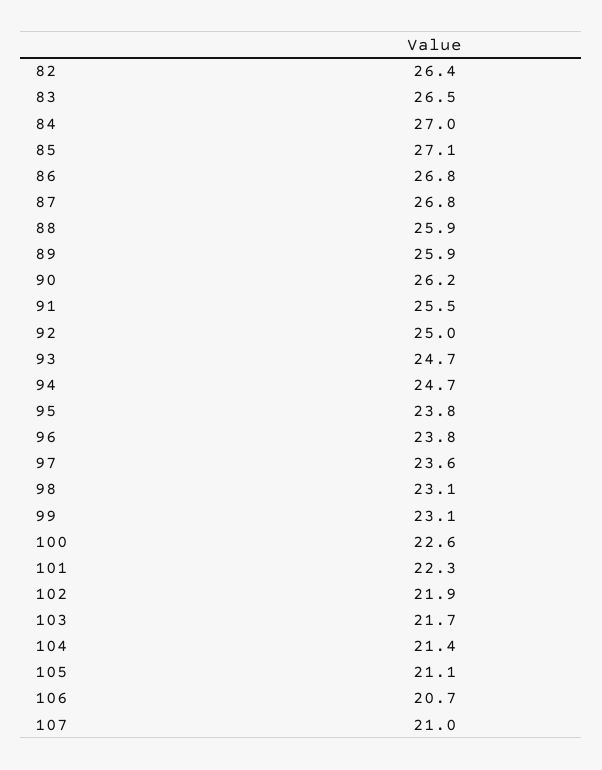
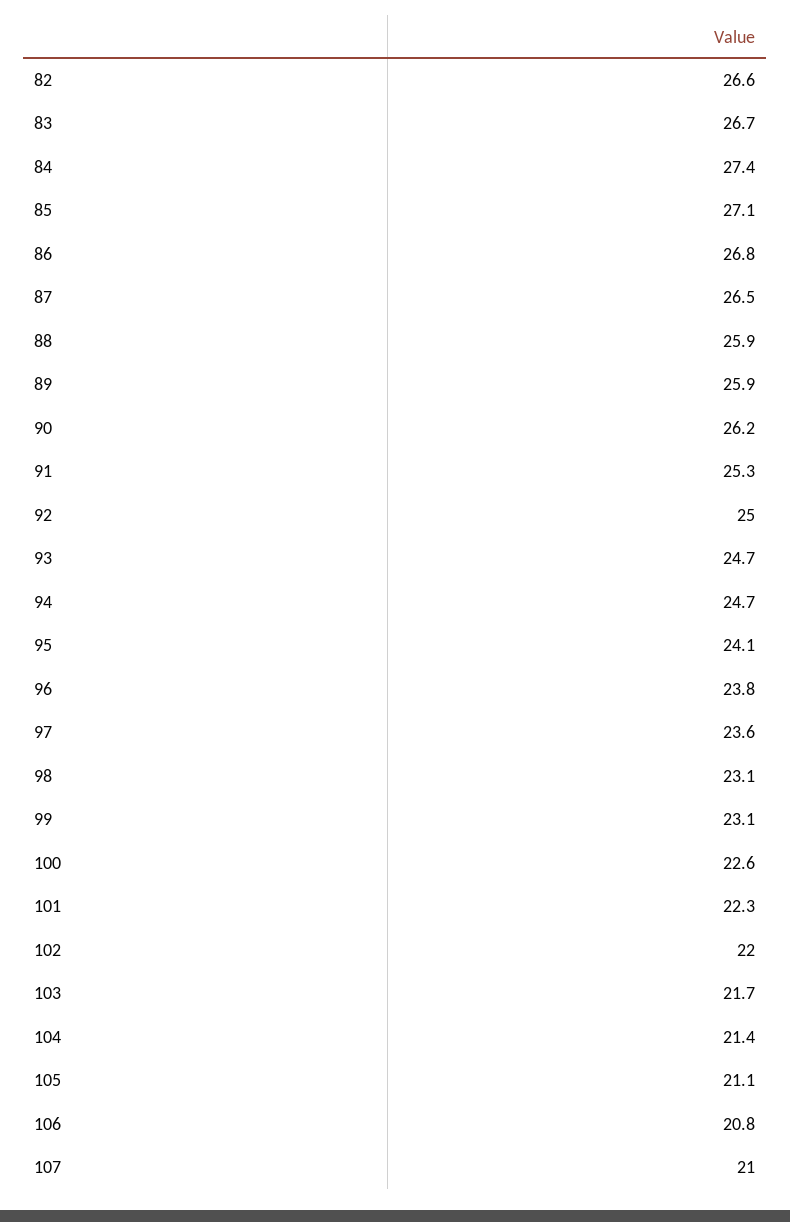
82: 26.4 -> 26.6
83: 26.5 -> 26.7
84: 27 -> 27.4
87: 26.8 -> 26.5
91: 25.5 -> 25.3
95: 23.8 -> 24.1
102: 21.9 -> 22
106: 20.7 -> 20.8

